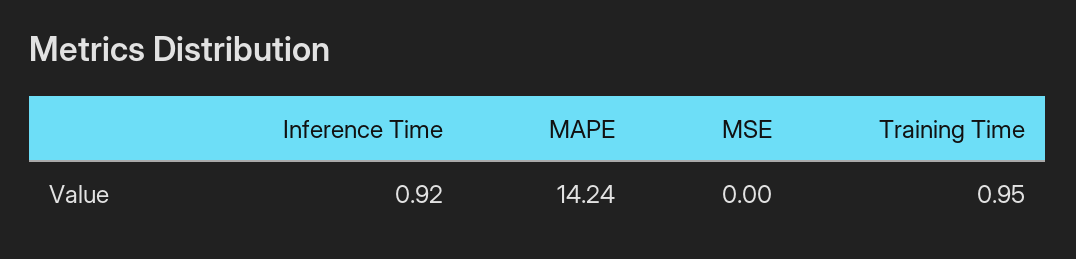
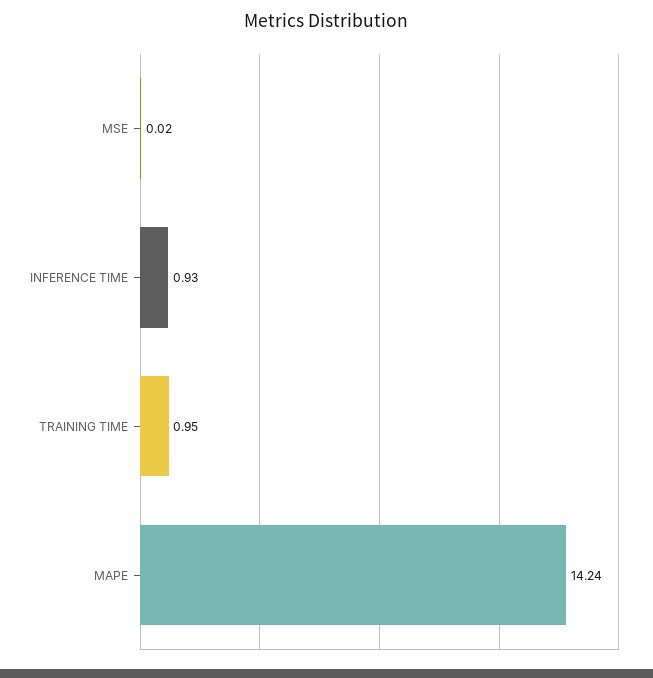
Inference Time: 0.92 -> 0.93
MSE: 0 -> 0.02

